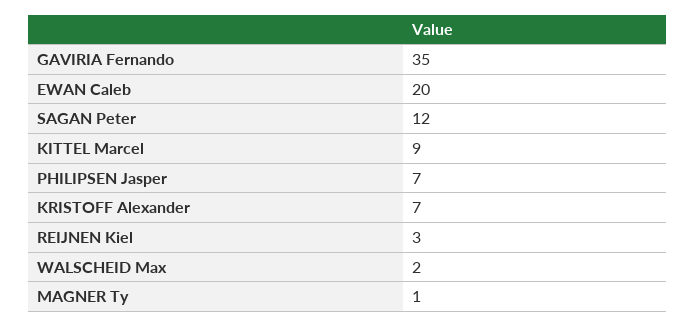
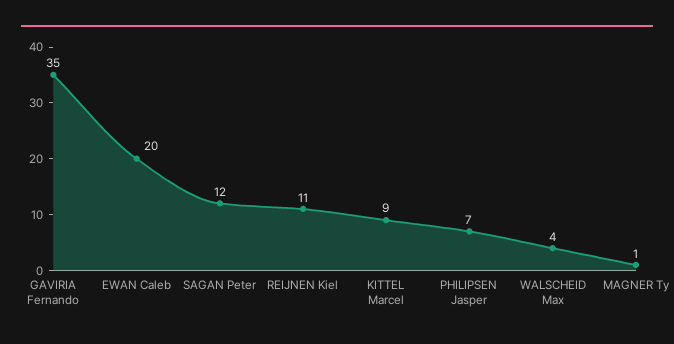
KRISTOFF Alexander: 7 -> none
REIJNEN Kiel: 3 -> 11
WALSCHEID Max: 2 -> 4

